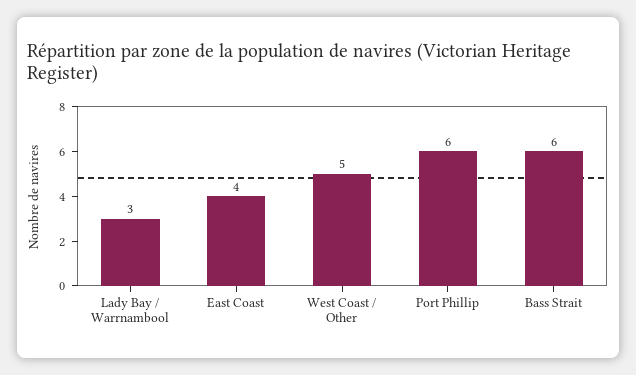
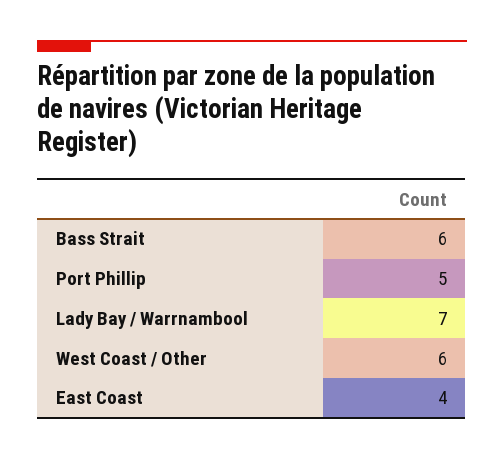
Lady Bay / Warrnambool: 3 -> 7
West Coast / Other: 5 -> 6
Port Phillip: 6 -> 5

